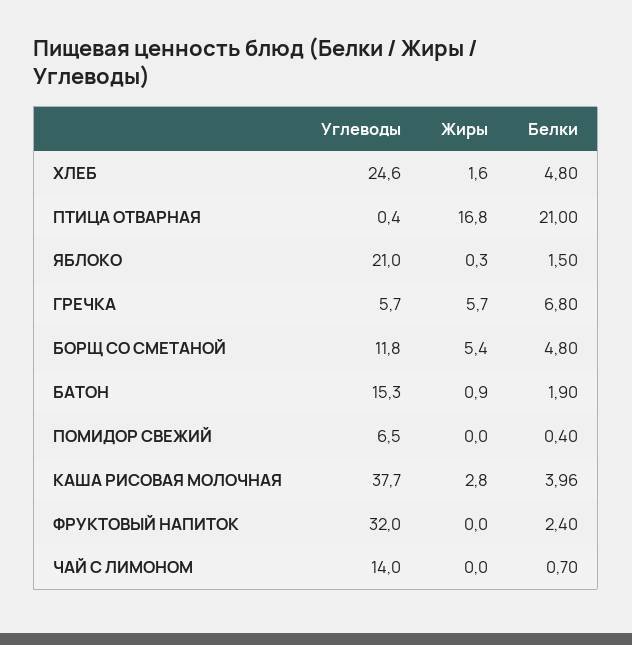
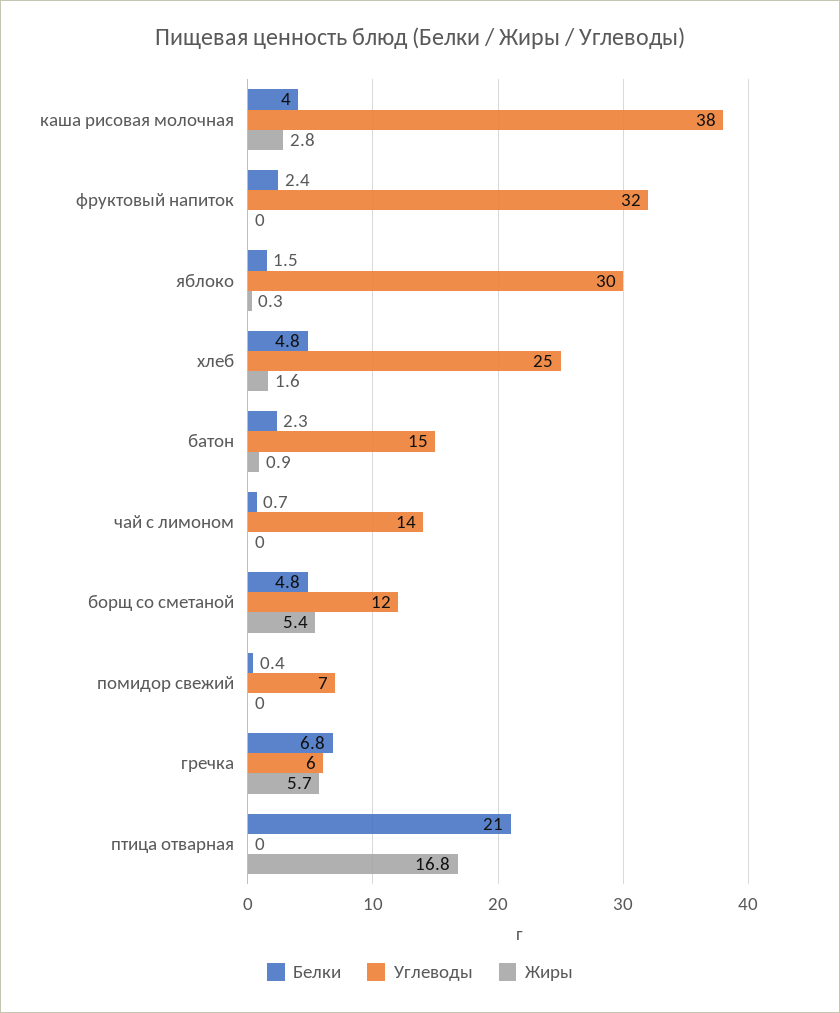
Углеводы, ЯБЛОКО: 21 -> 30
Белки, БАТОН: 1.9 -> 2.3

